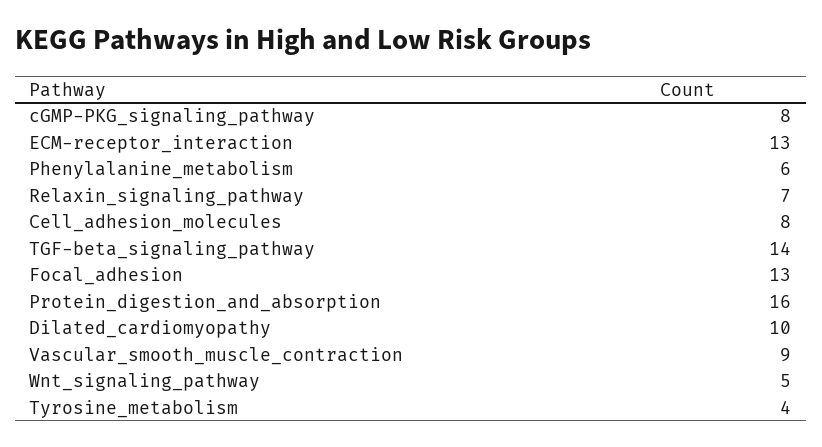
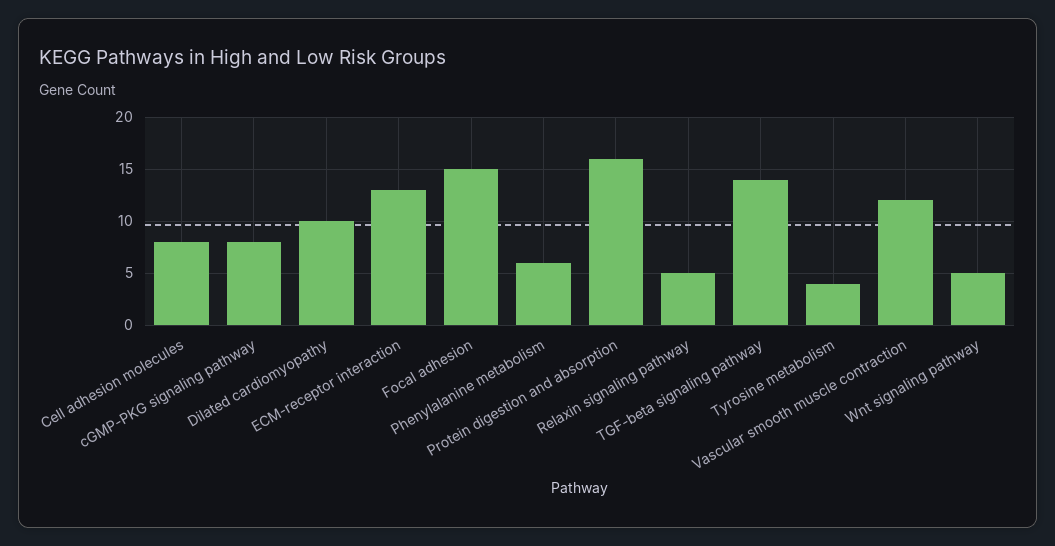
Relaxin_signaling_pathway: 7 -> 5
Focal_adhesion: 13 -> 15
Vascular_smooth_muscle_contraction: 9 -> 12

